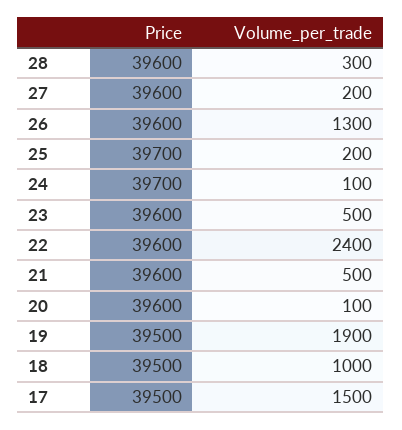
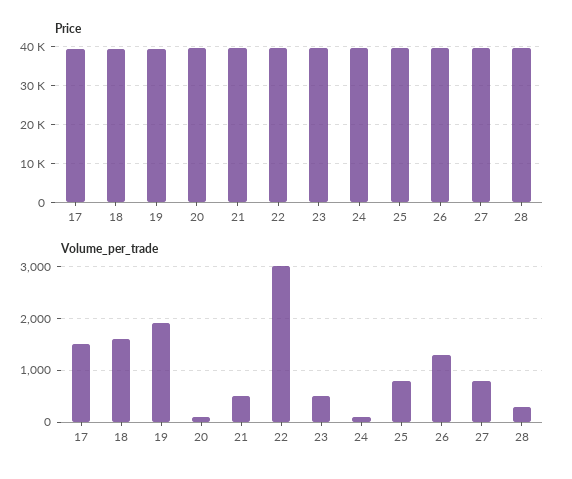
Volume_per_trade, 27: 200 -> 800
Volume_per_trade, 25: 200 -> 800
Volume_per_trade, 22: 2400 -> 3000
Volume_per_trade, 18: 1000 -> 1600

